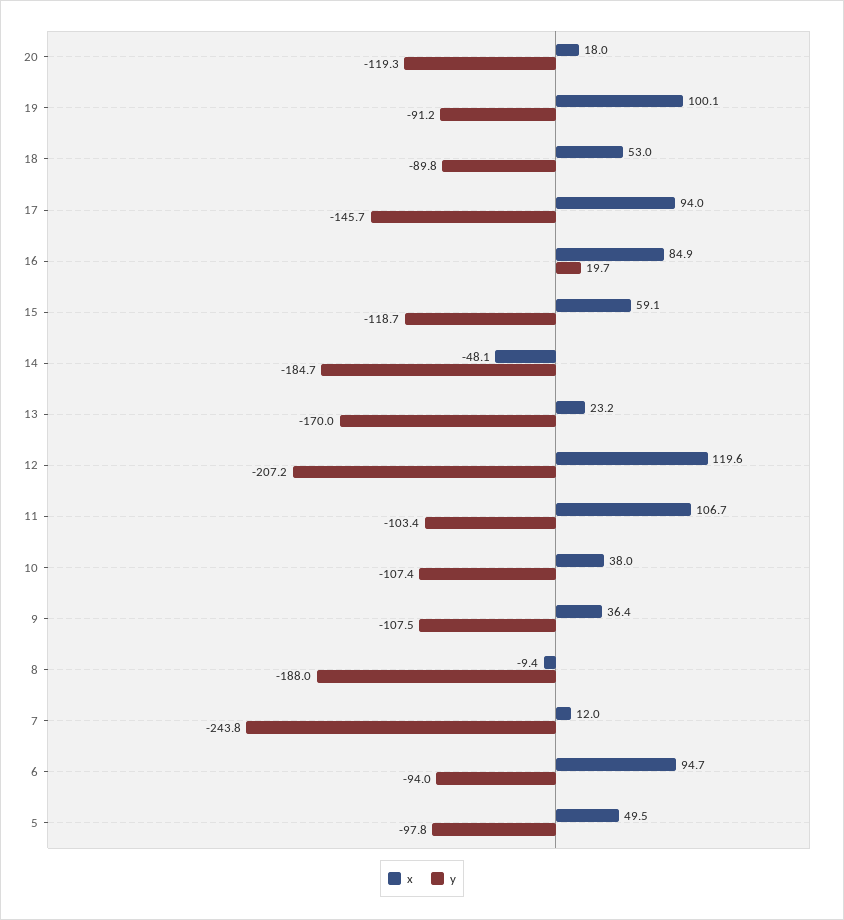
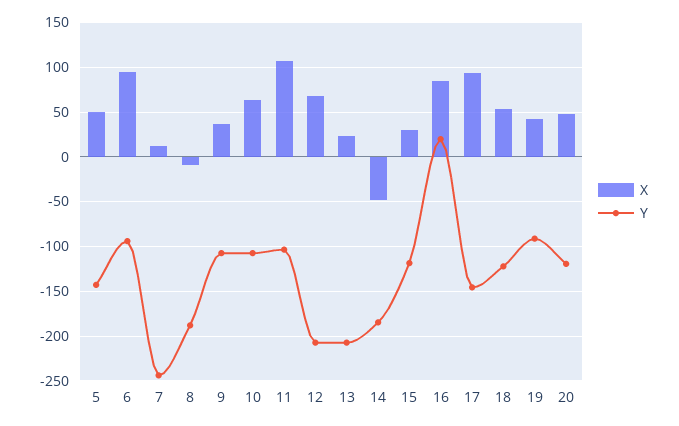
x, 20: 18 -> 50
x, 19: 100.1 -> 40
y, 18: -89.8 -> -120
x, 15: 59.1 -> 30
y, 13: -170 -> -210
x, 12: 119.6 -> 70
x, 10: 38 -> 60
y, 5: -97.8 -> -140

